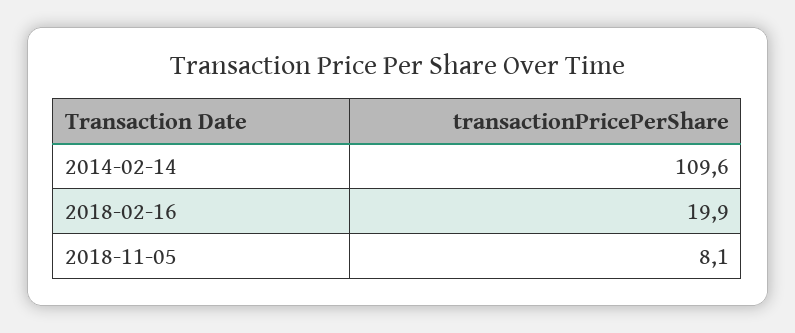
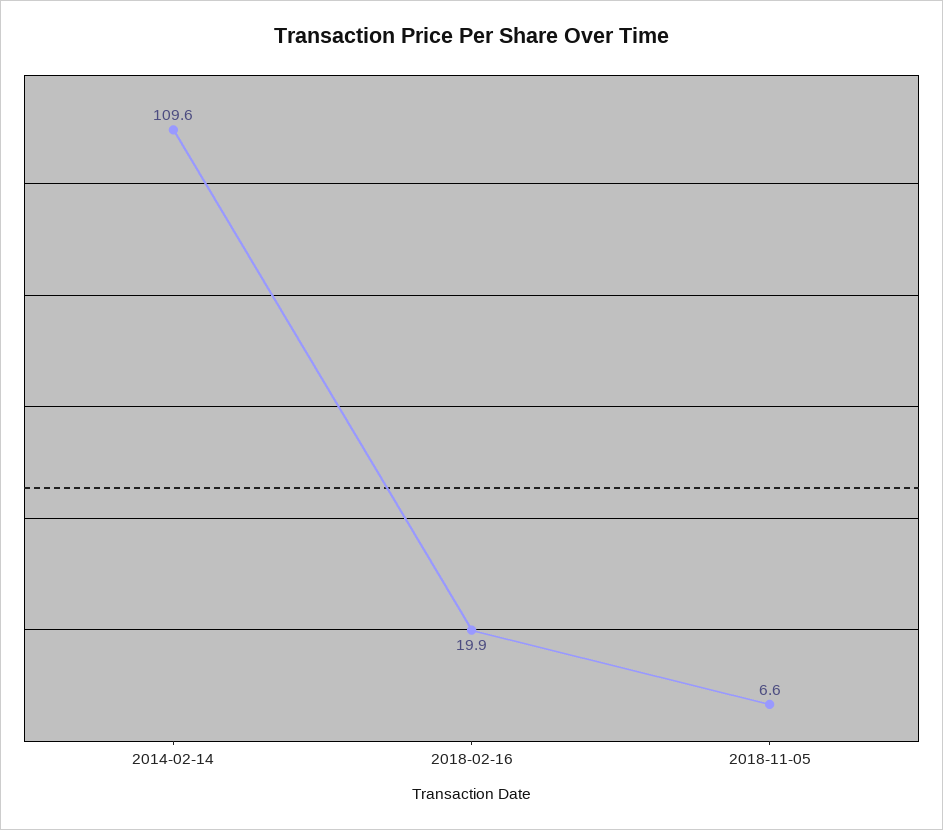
2018-11-05: 8.1 -> 6.6

